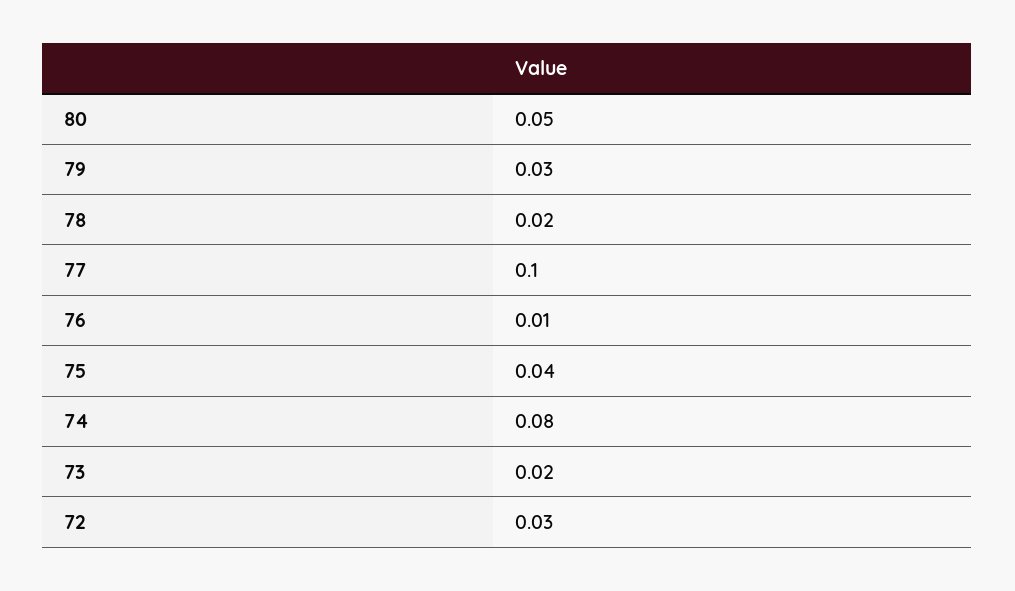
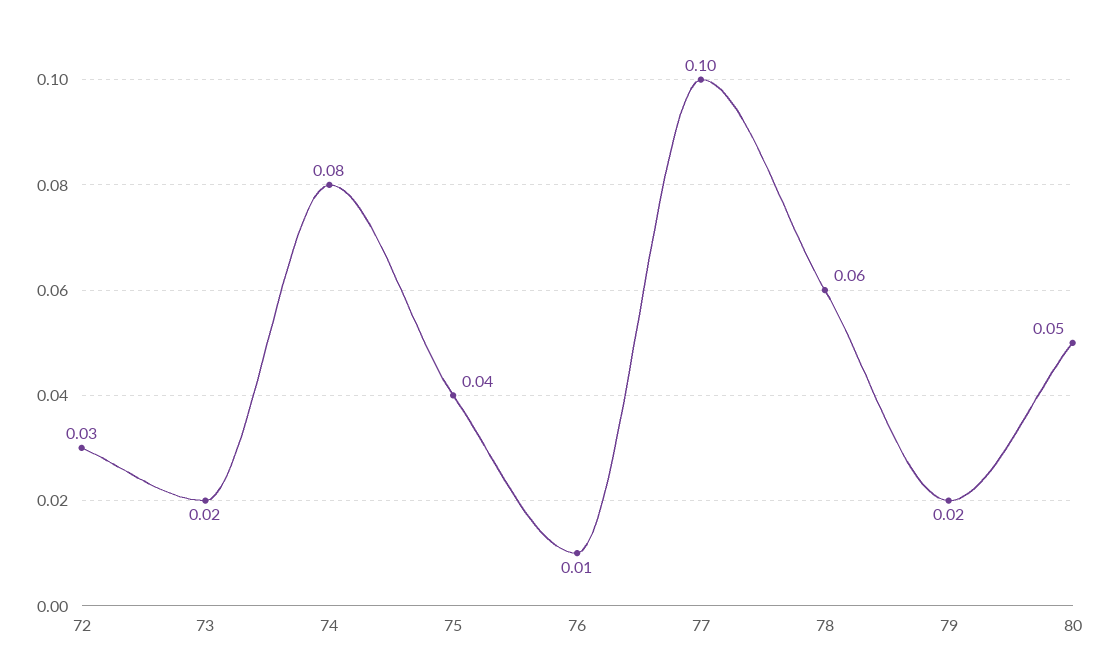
79: 0.03 -> 0.02
78: 0.02 -> 0.06

